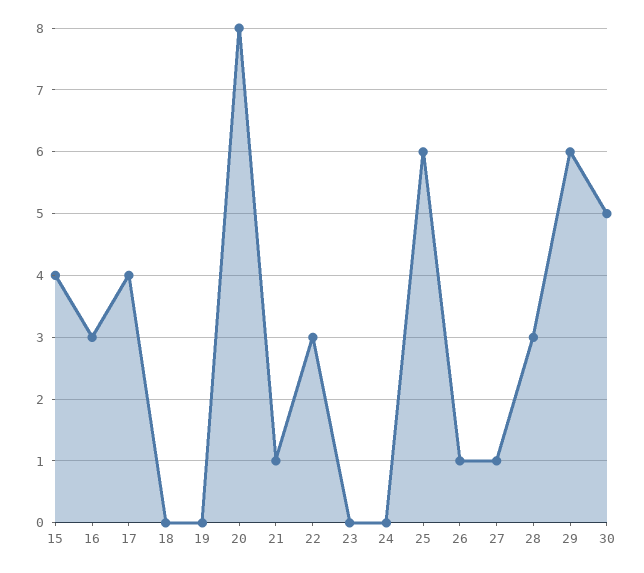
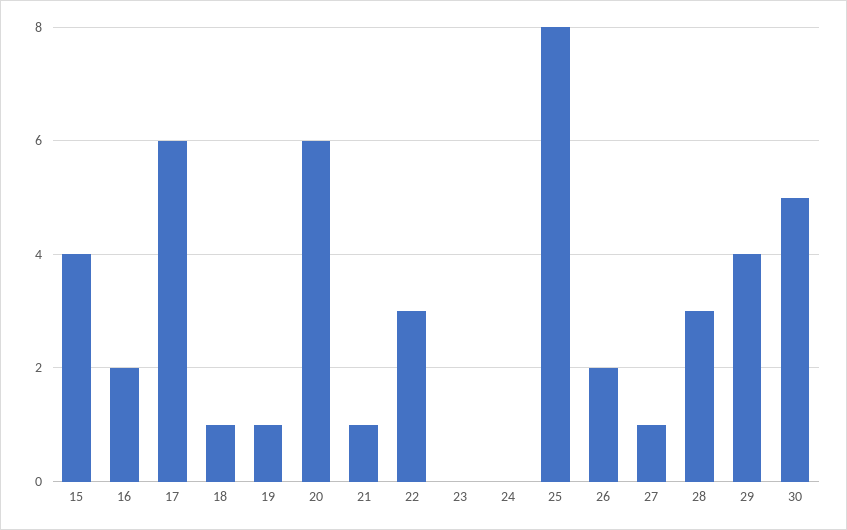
16: 3 -> 2
17: 4 -> 6
18: 0 -> 1
19: 0 -> 1
20: 8 -> 6
25: 6 -> 8
26: 1 -> 2
29: 6 -> 4

